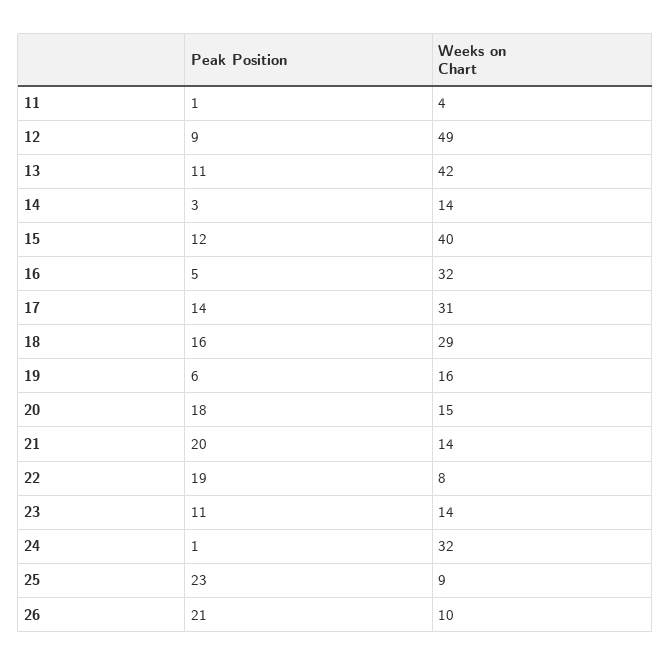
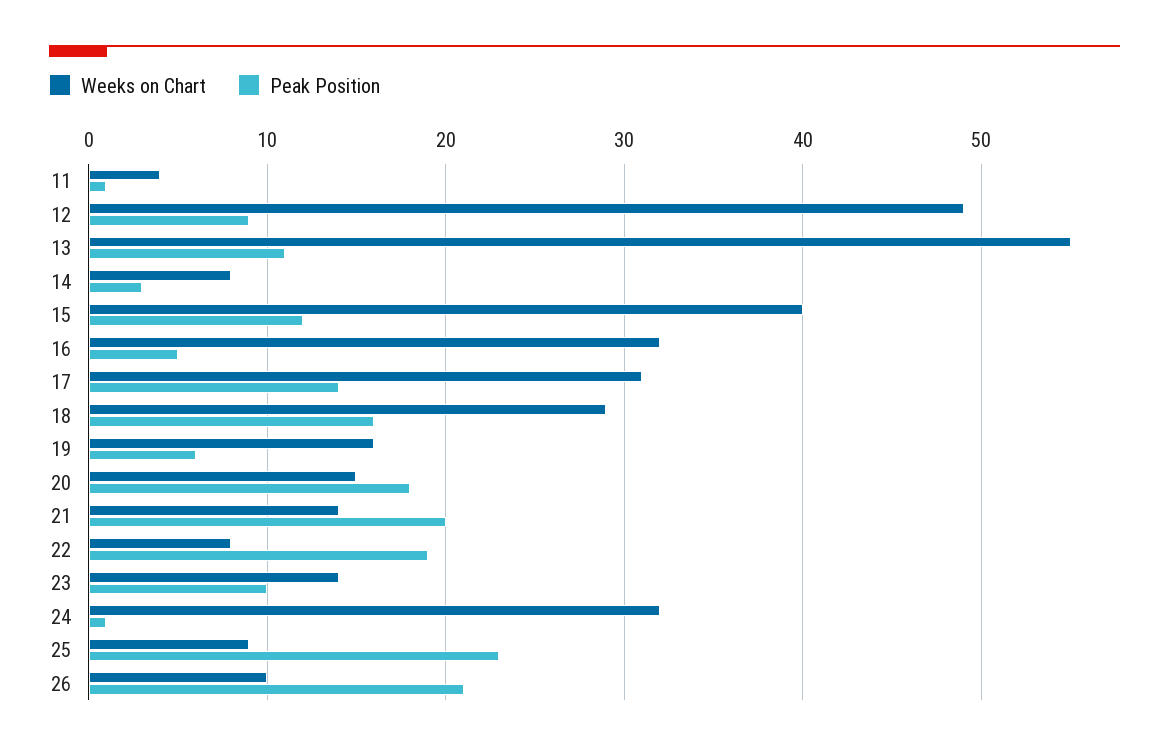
Weeks on Chart, 13: 42 -> 55
Weeks on Chart, 14: 14 -> 8
Peak Position, 23: 11 -> 10

